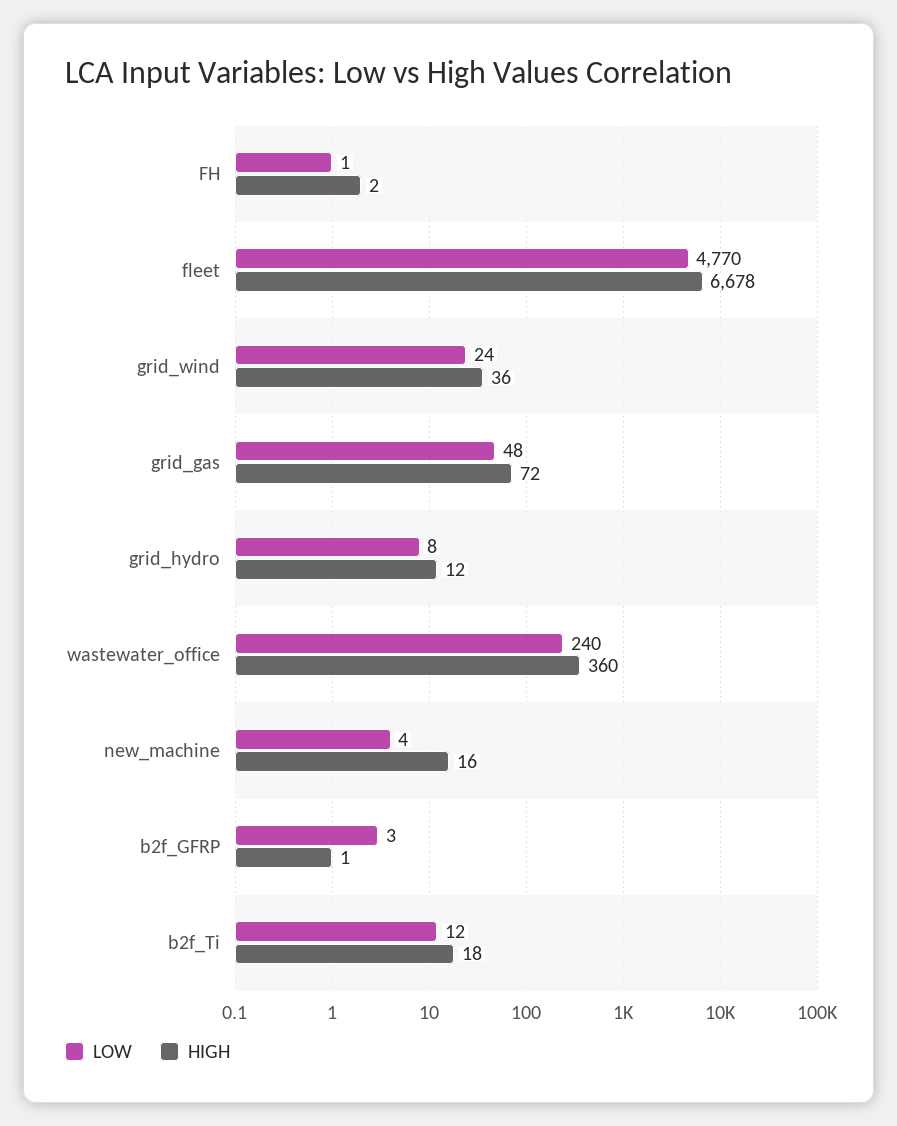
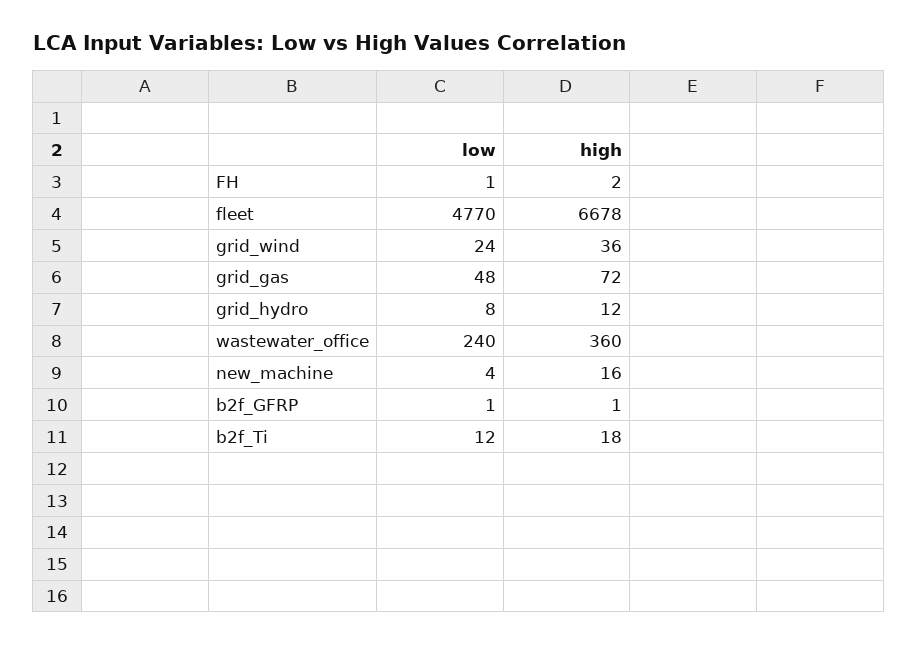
LOW, b2f_GFRP: 3 -> 1

